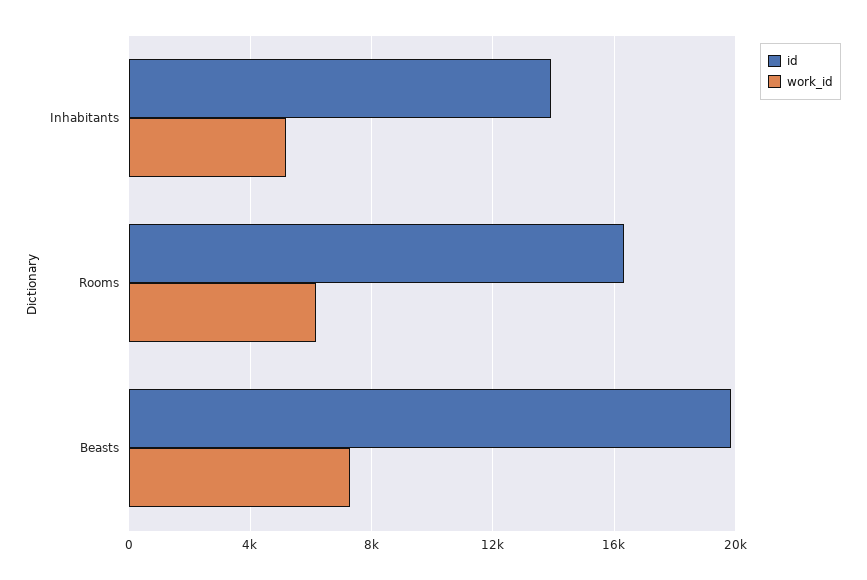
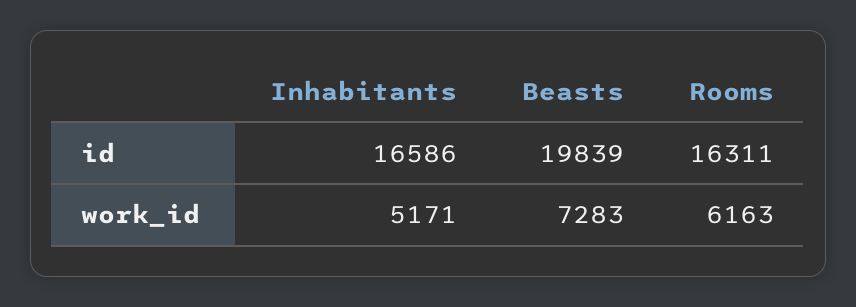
id, Inhabitants: 14000 -> 16586

